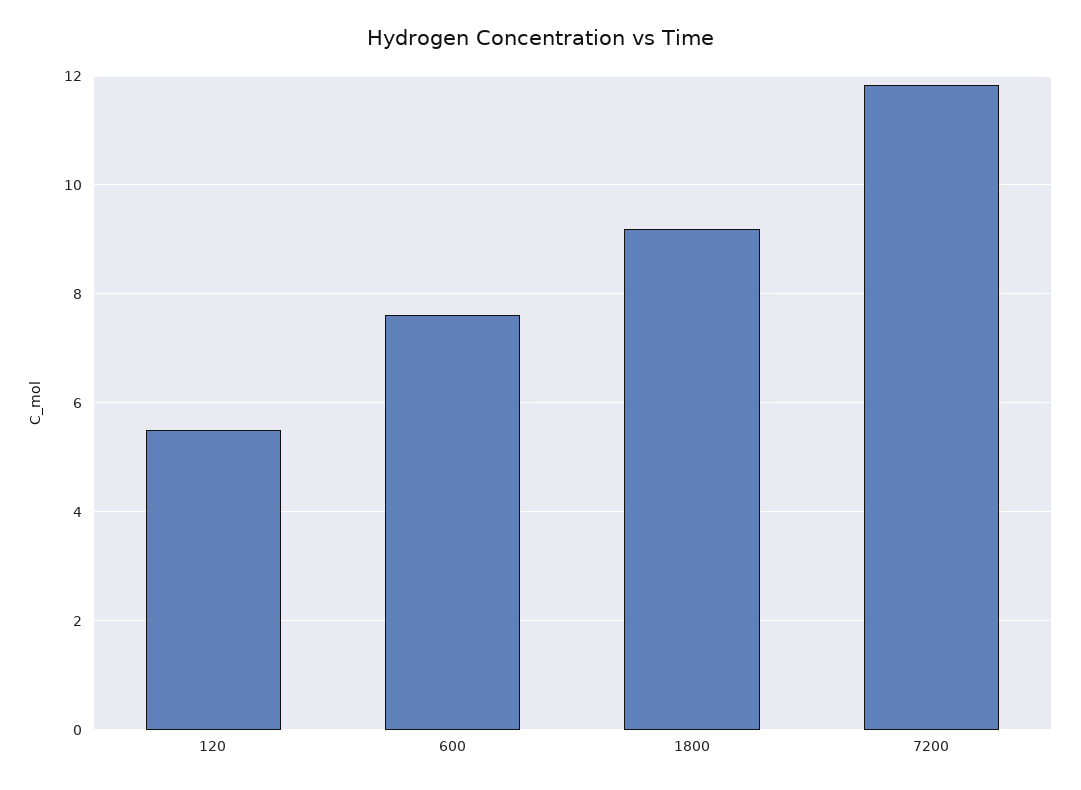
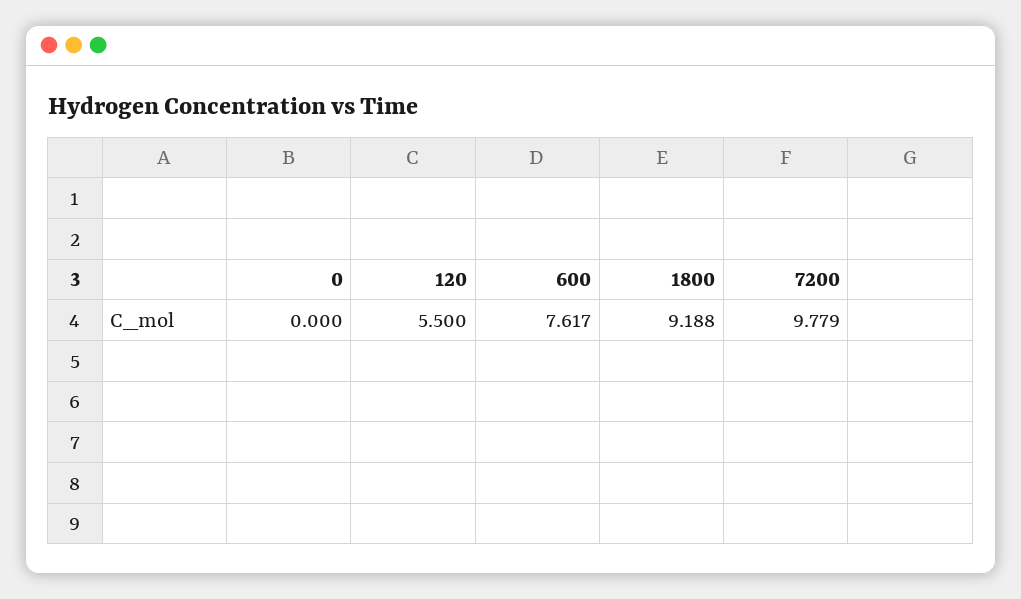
7200: 11.8 -> 9.779
0: none -> 0

